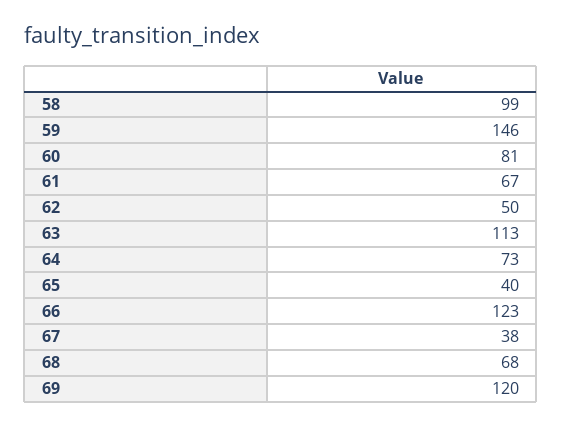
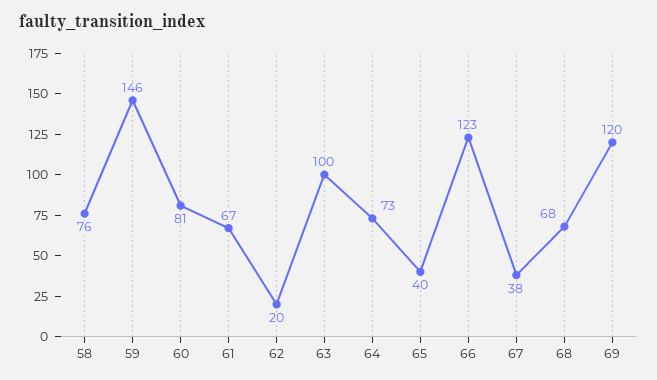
58: 99 -> 76
62: 50 -> 20
63: 113 -> 100

